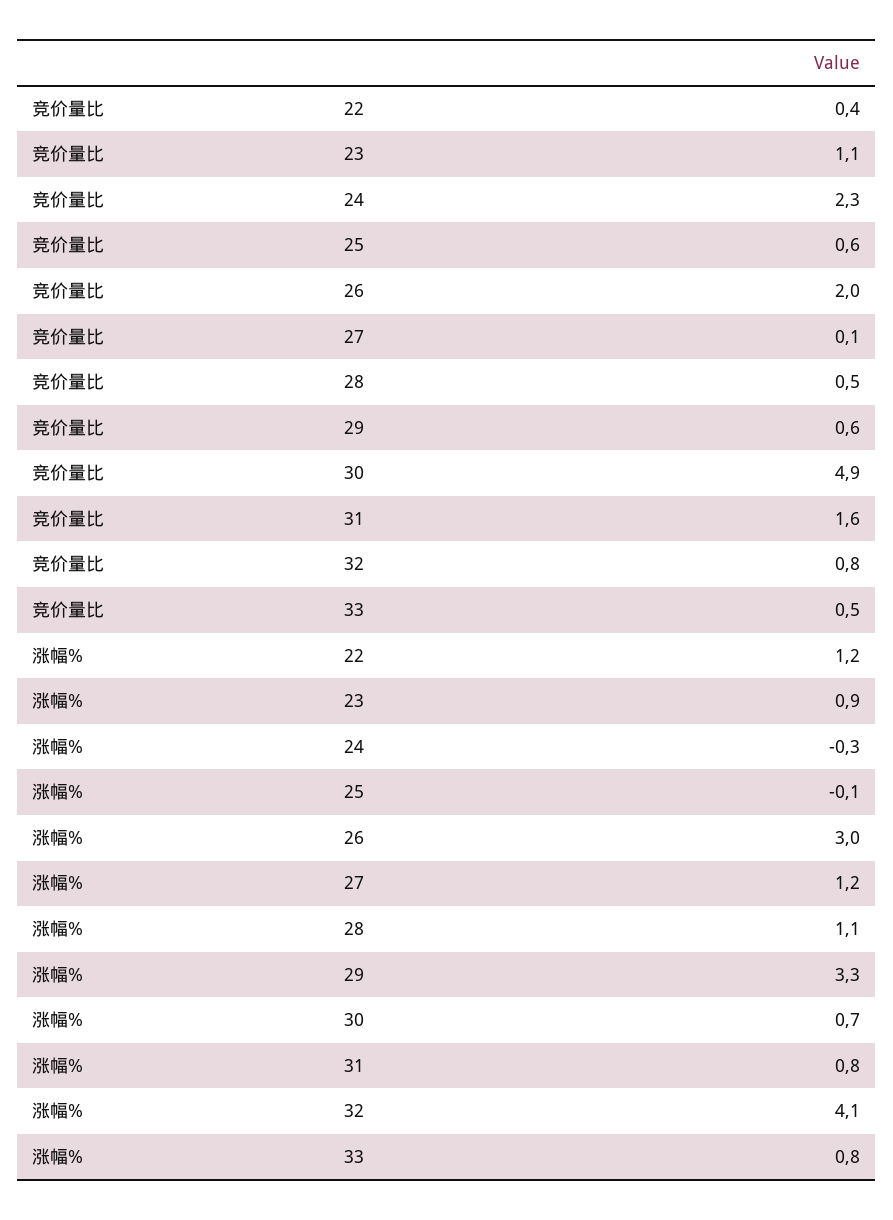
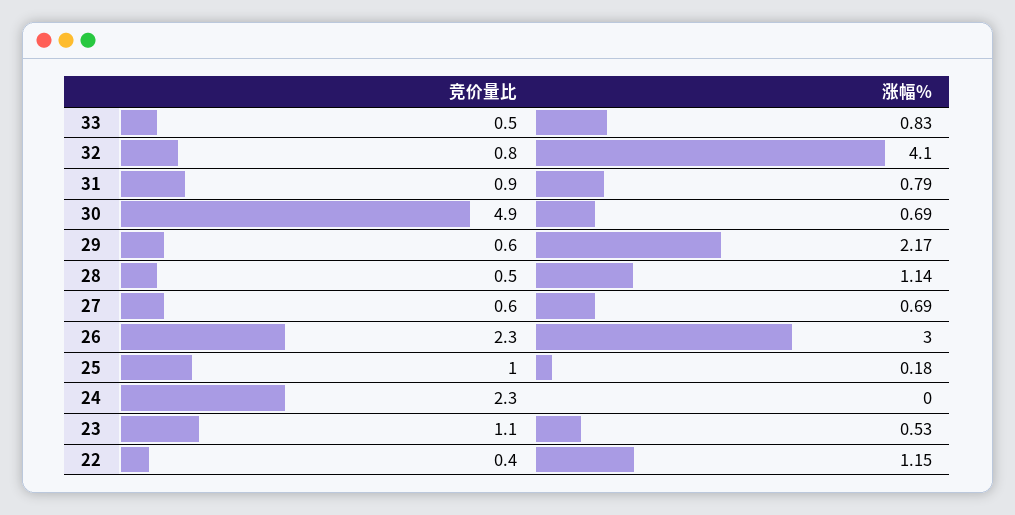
竞价量比, 25: 0.6 -> 1
竞价量比, 26: 2 -> 2.3
竞价量比, 27: 0.1 -> 0.6
竞价量比, 31: 1.6 -> 0.9
涨幅%, 23: 0.9 -> 0.53
涨幅%, 24: -0.3 -> 0
涨幅%, 25: -0.1 -> 0.18
涨幅%, 27: 1.2 -> 0.69
涨幅%, 29: 3.3 -> 2.17

